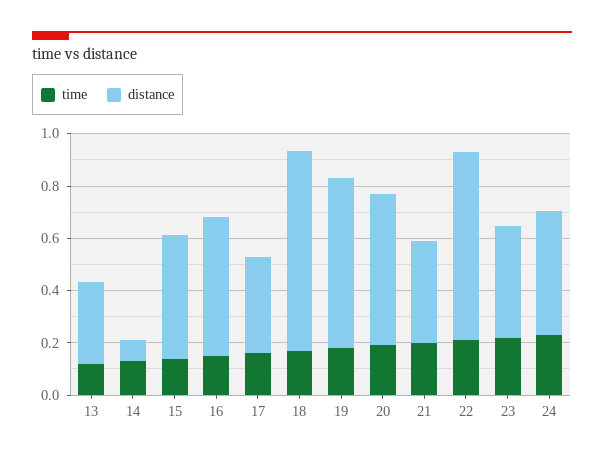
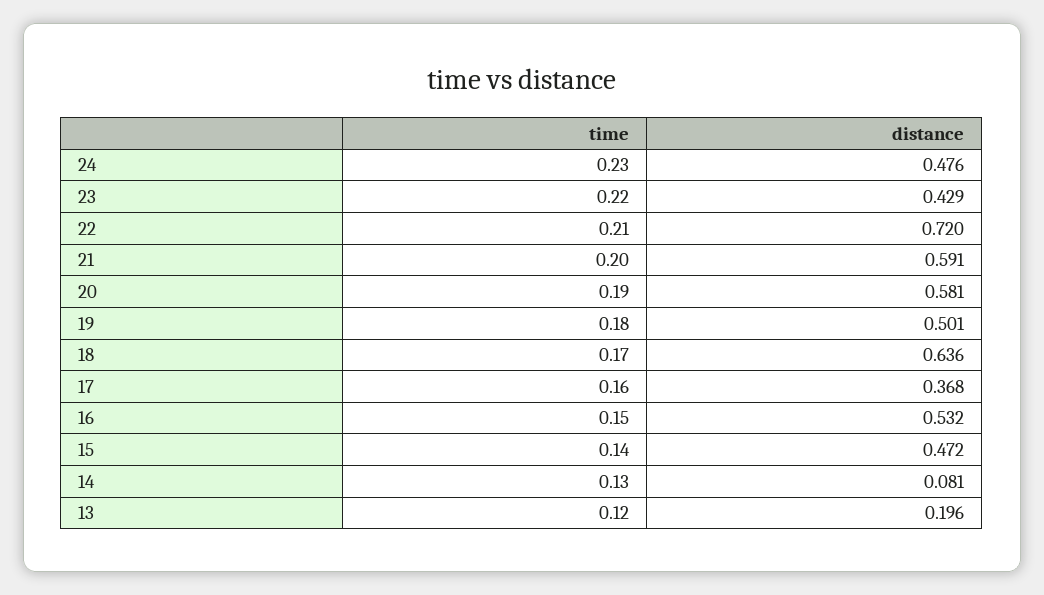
distance, 13: 0.3 -> 0.196
distance, 18: 0.75 -> 0.636
distance, 19: 0.65 -> 0.501
distance, 21: 0.4 -> 0.591

